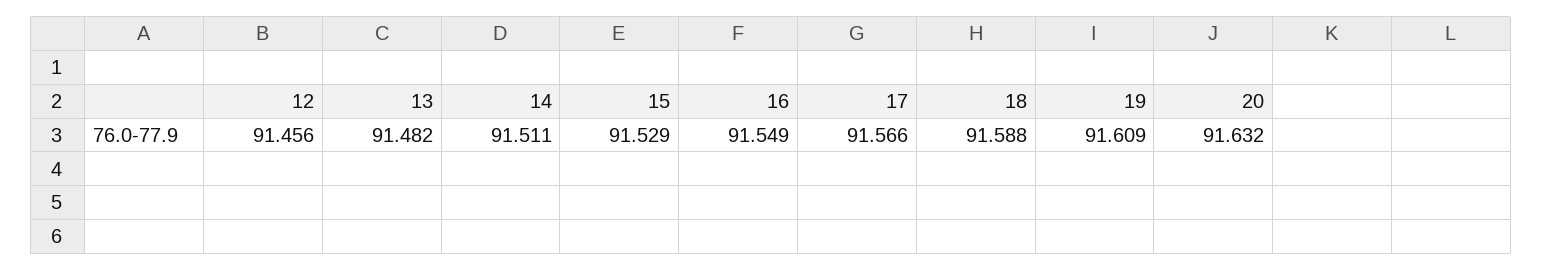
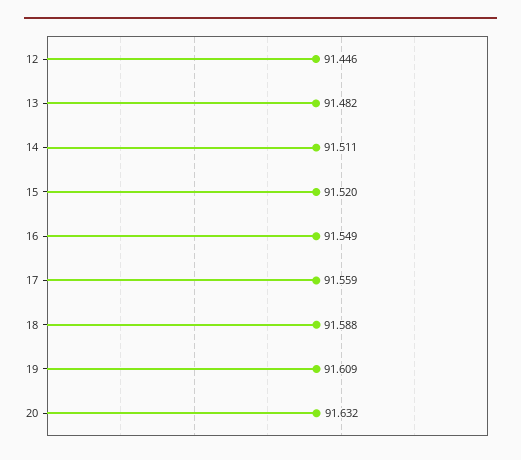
12: 91.456 -> 91.446
15: 91.529 -> 91.52
17: 91.566 -> 91.559

